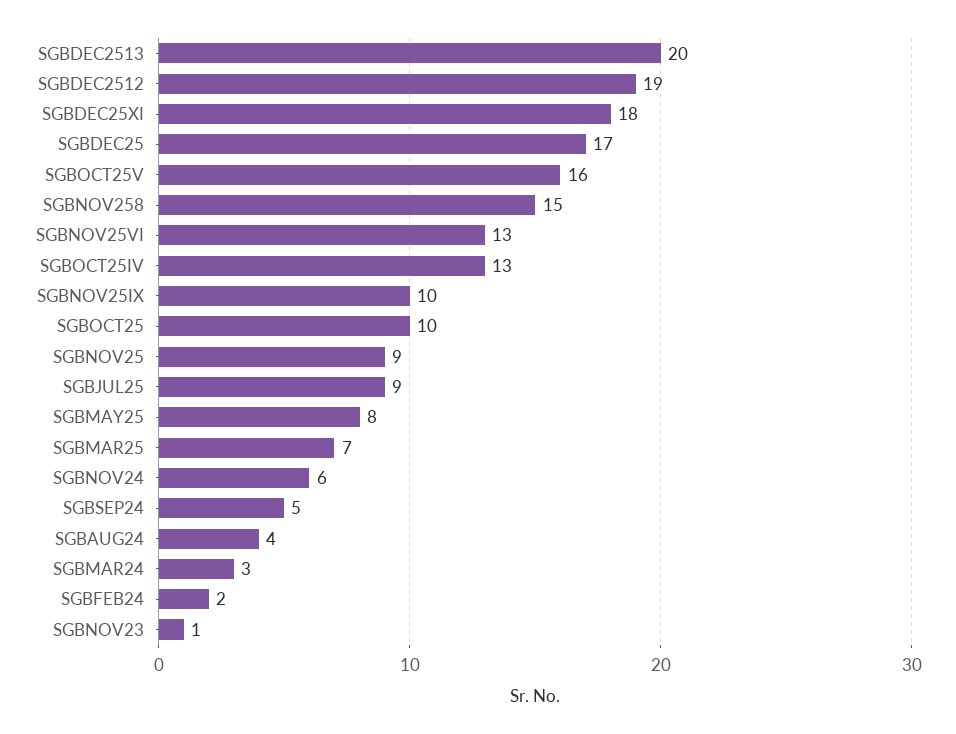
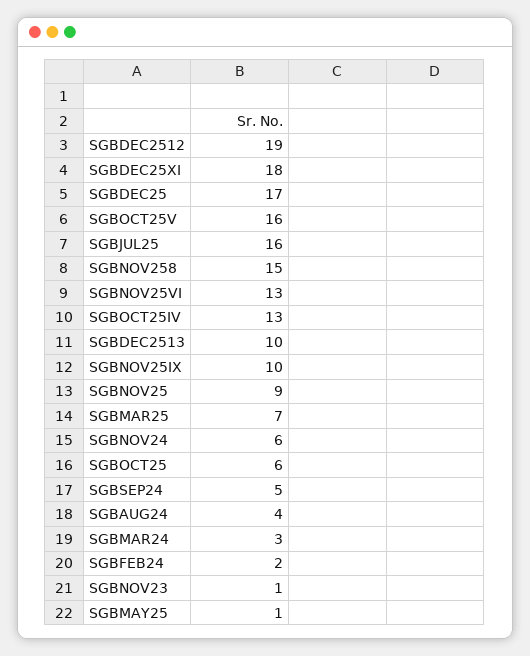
SGBDEC2513: 20 -> 10
SGBOCT25: 10 -> 6
SGBJUL25: 9 -> 16
SGBMAY25: 8 -> 1

